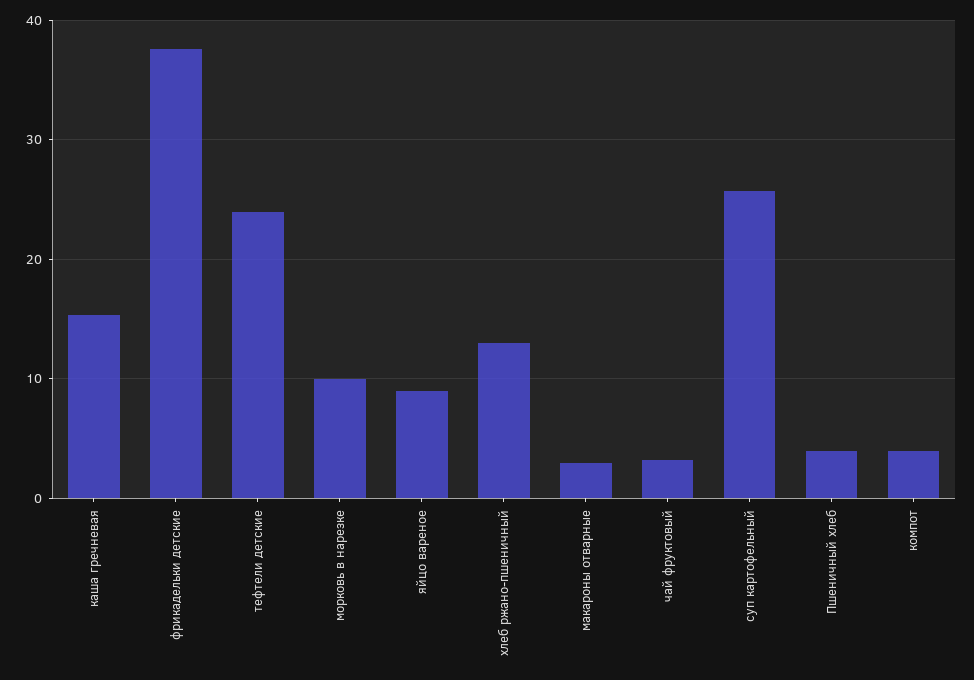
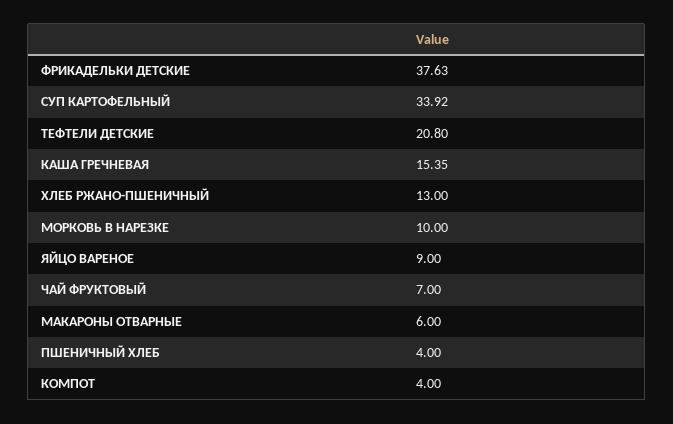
тефтели детские: 24 -> 20.8
макароны отварные: 3 -> 6
чай фруктовый: 3 -> 7
суп картофельный: 26 -> 33.92

